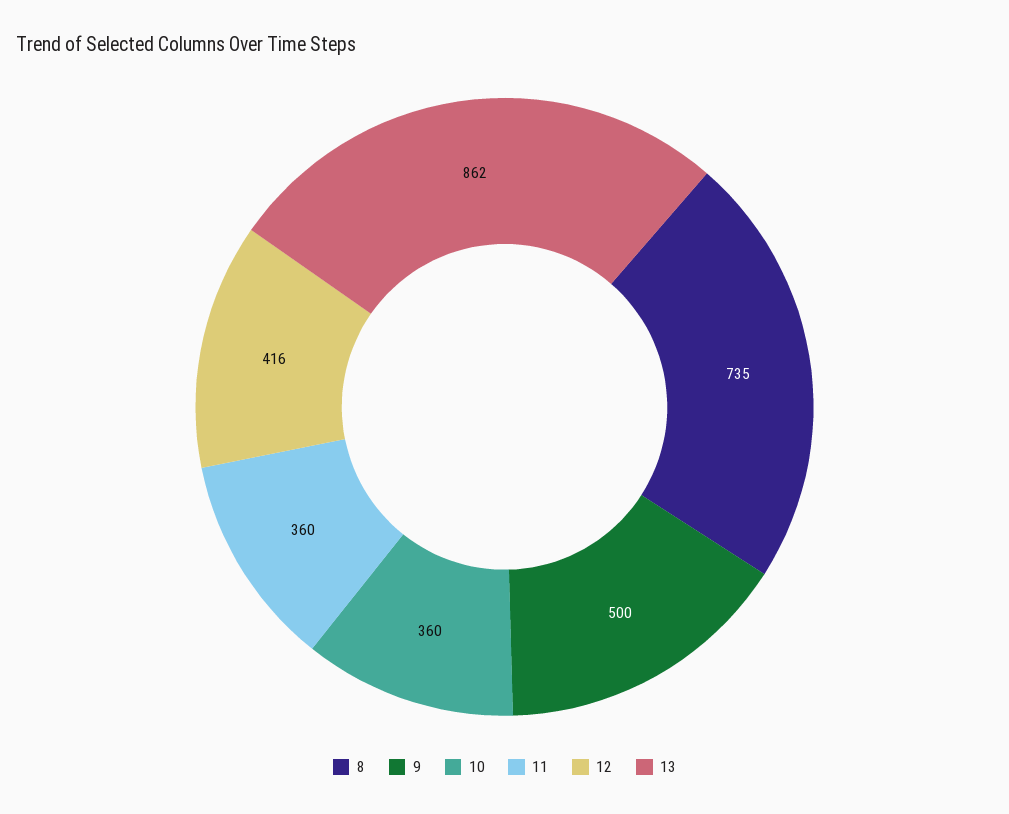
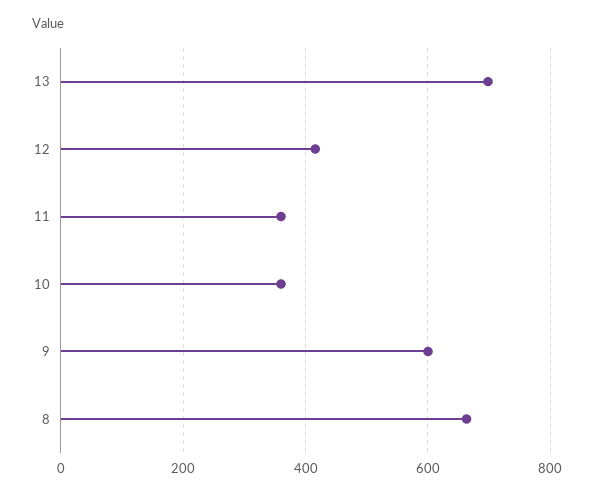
8: 735 -> 660
9: 500 -> 600
13: 862 -> 700

